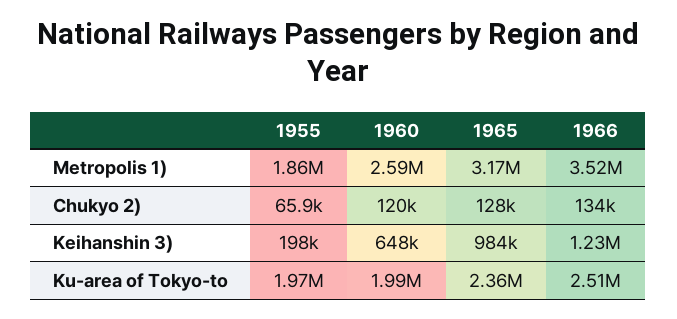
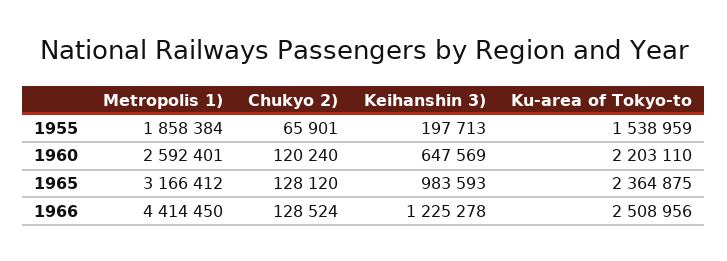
1966, Metropolis 1): 3520000 -> 4414450
1966, Chukyo 2): 134000 -> 128524
1955, Ku-area of Tokyo-to: 1970000 -> 1538959
1960, Ku-area of Tokyo-to: 1990000 -> 2203110

